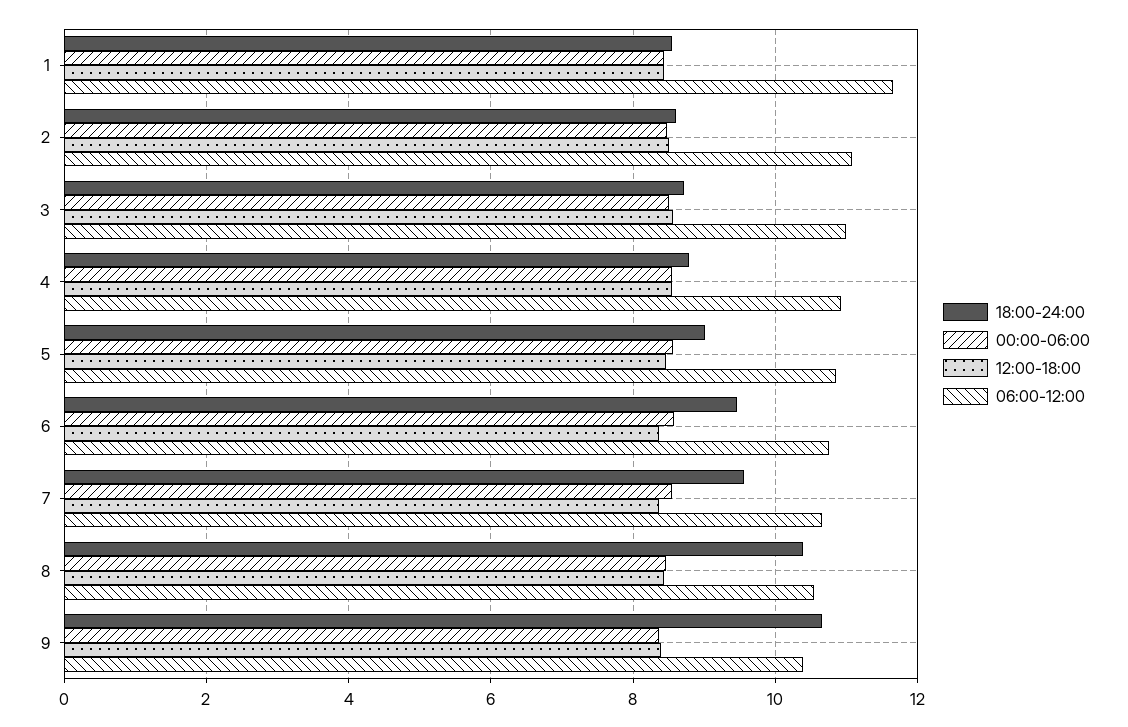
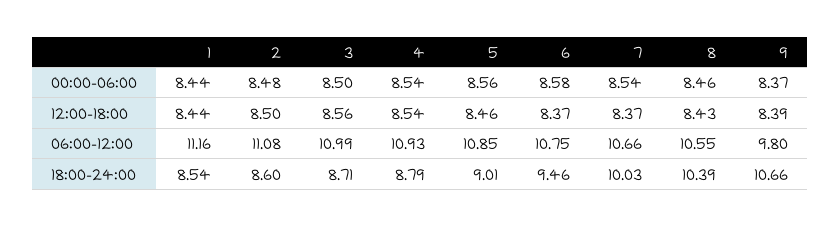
06:00-12:00, 1: 11.6 -> 11.16
18:00-24:00, 7: 9.6 -> 10.03
06:00-12:00, 9: 10.4 -> 9.8

